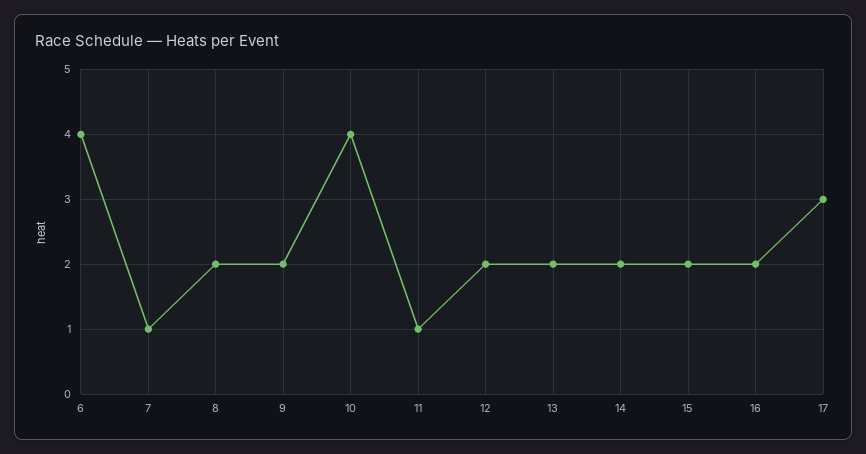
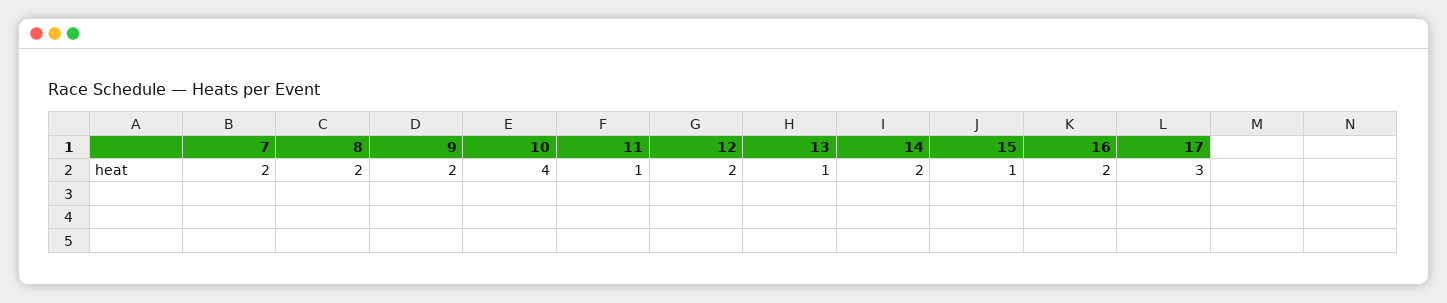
6: 4 -> none
7: 1 -> 2
13: 2 -> 1
15: 2 -> 1

